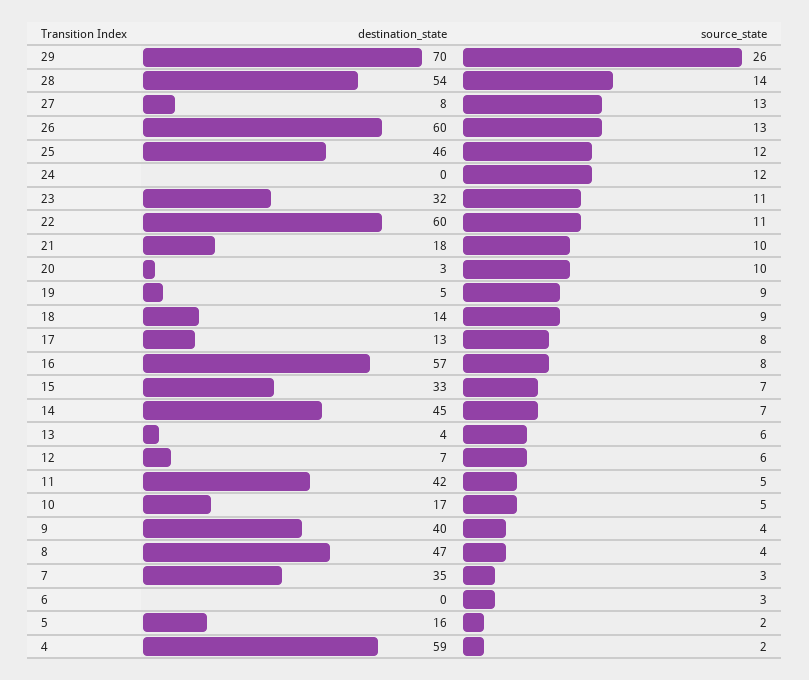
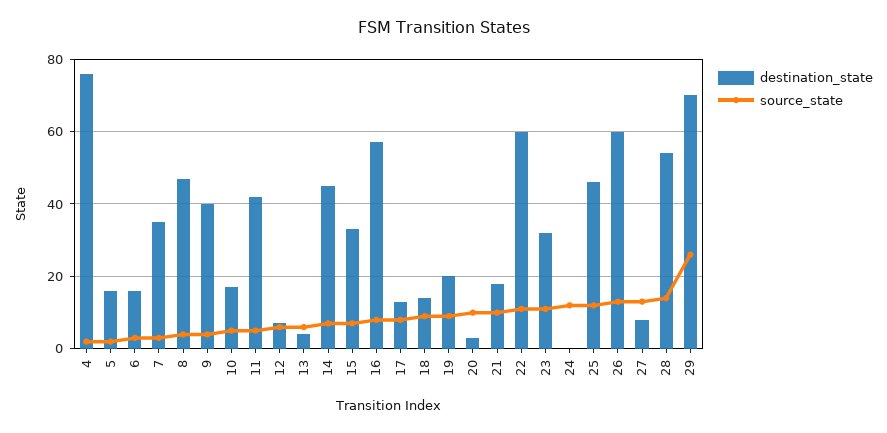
destination_state, 19: 5 -> 20
destination_state, 6: 0 -> 15
destination_state, 4: 59 -> 75

